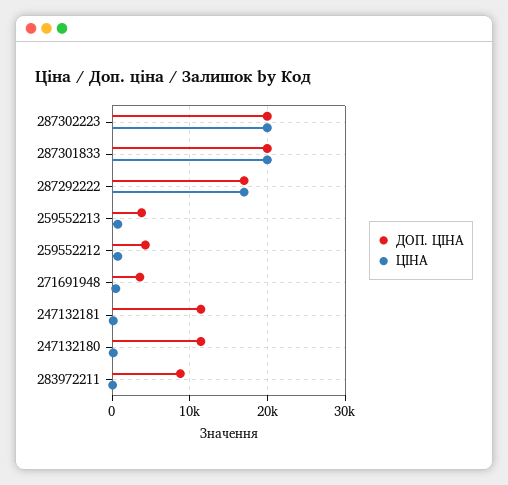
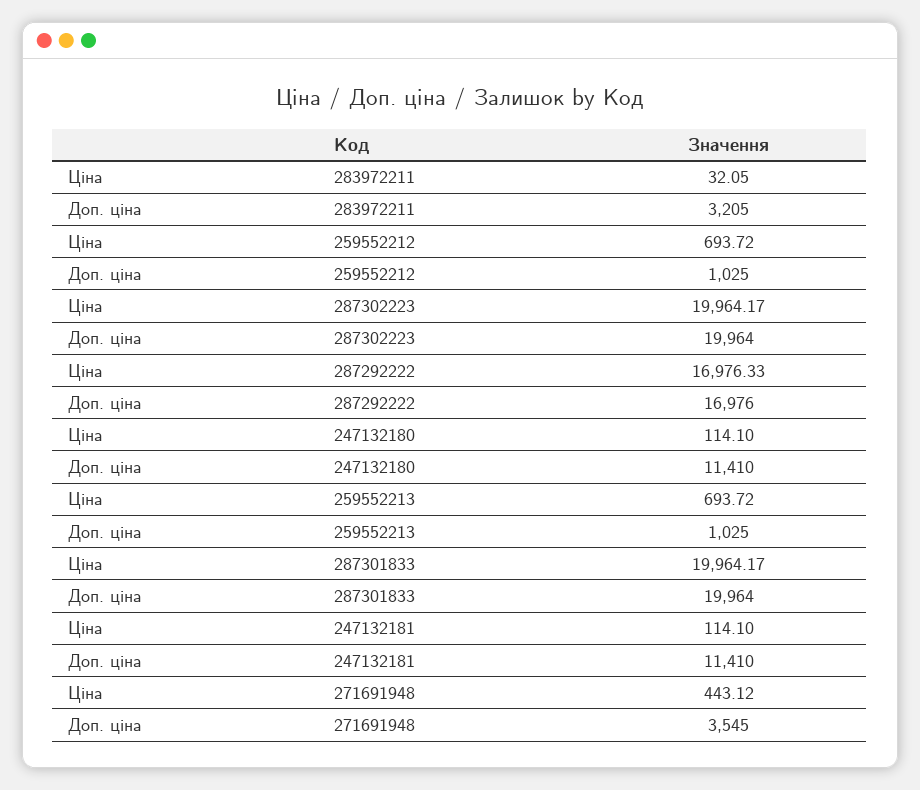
ДОП. ЦІНА, 259552213: 4000 -> 1025
ДОП. ЦІНА, 259552212: 4000 -> 1025
ДОП. ЦІНА, 283972211: 9000 -> 3205

